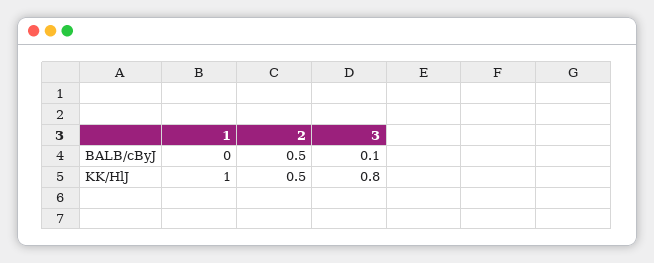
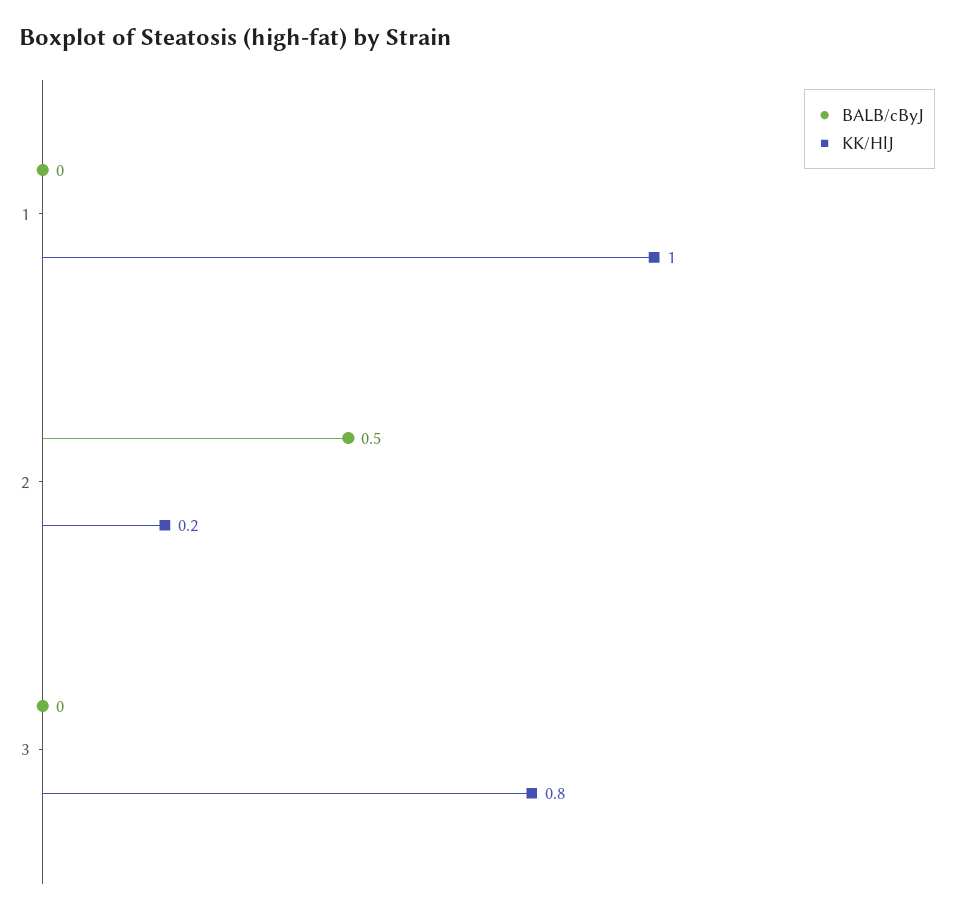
BALB/cByJ, 3: 0.1 -> 0
KK/HlJ, 2: 0.5 -> 0.2

